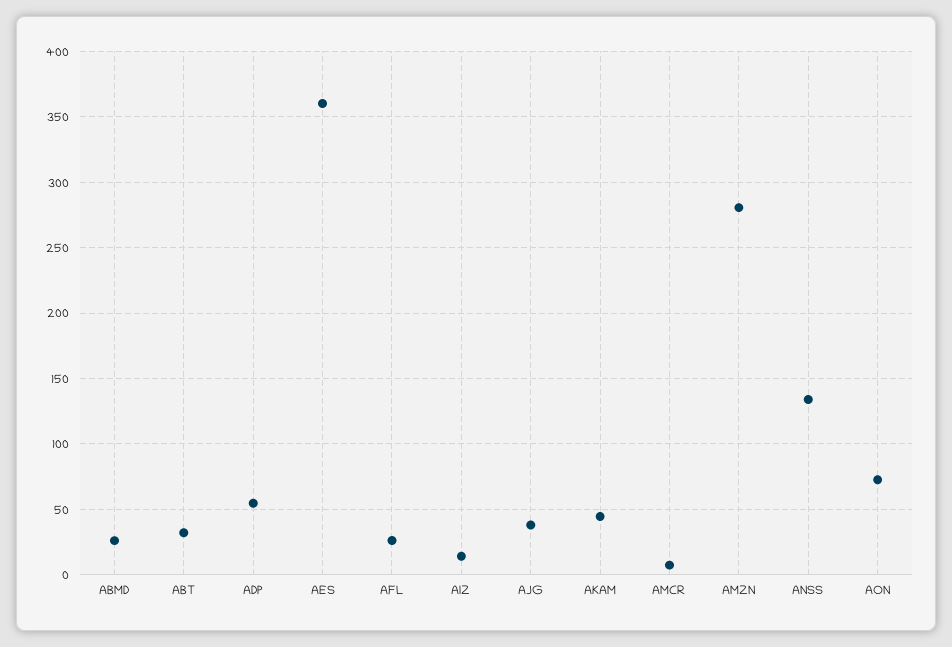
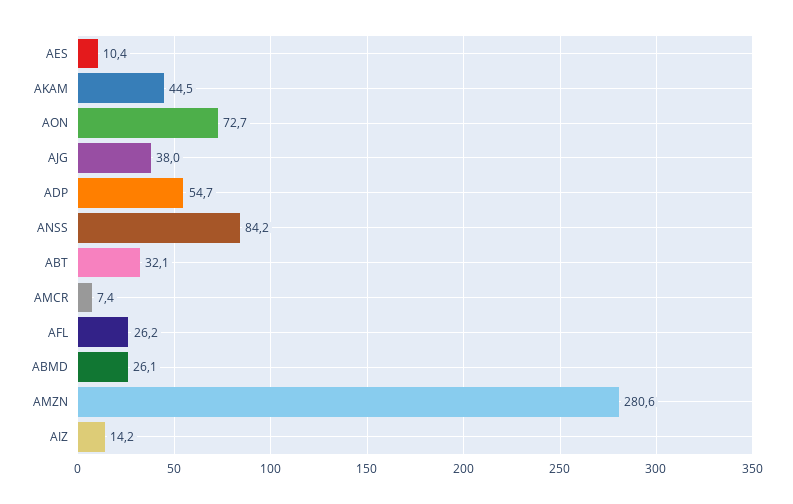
AES: 360 -> 10.4
ANSS: 135 -> 84.2

